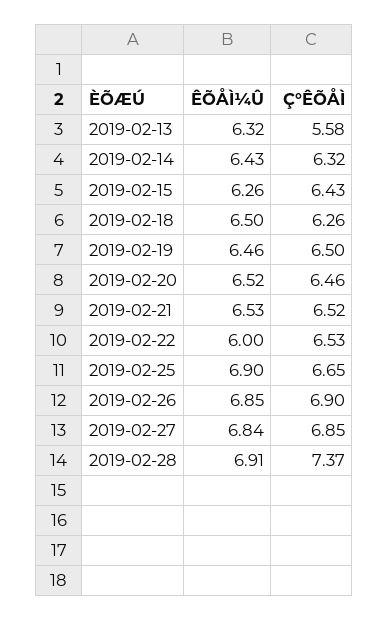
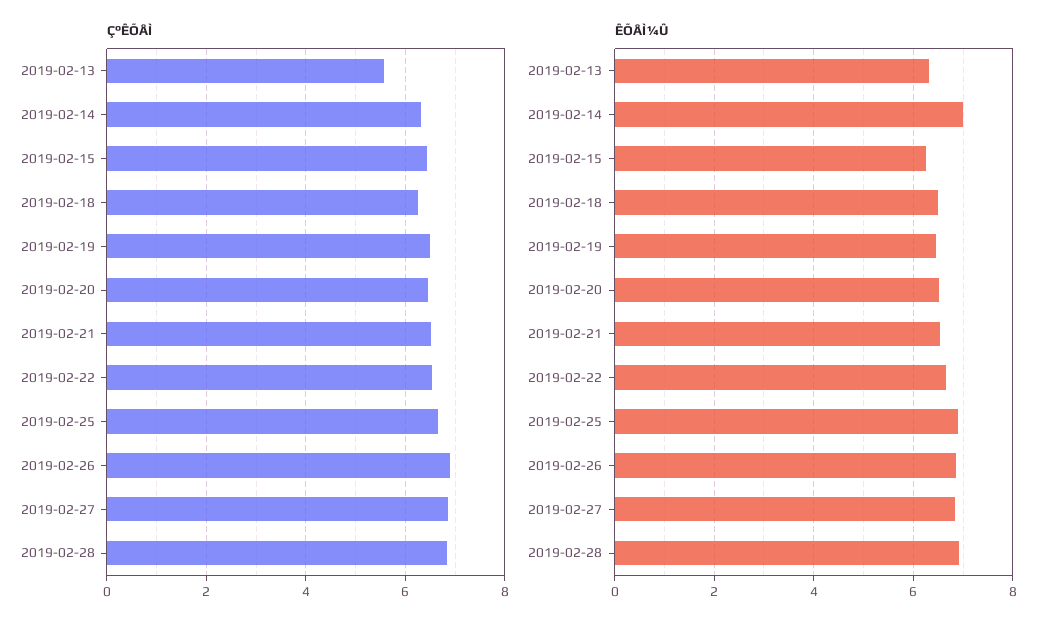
ÊÕÅÌ¼Û, 2019-02-14: 6.43 -> 7
ÊÕÅÌ¼Û, 2019-02-22: 6 -> 6.6
Ç°ÊÕÅÌ, 2019-02-28: 7.37 -> 6.8

